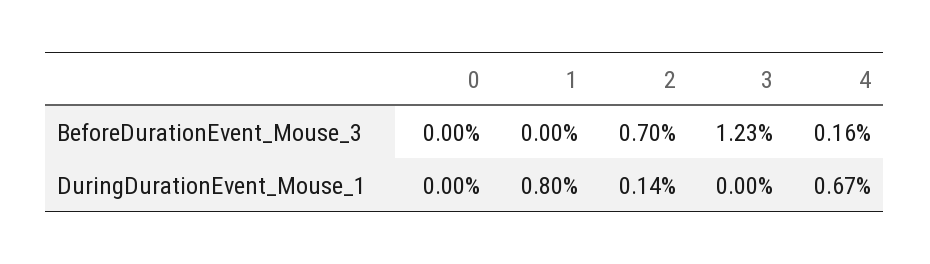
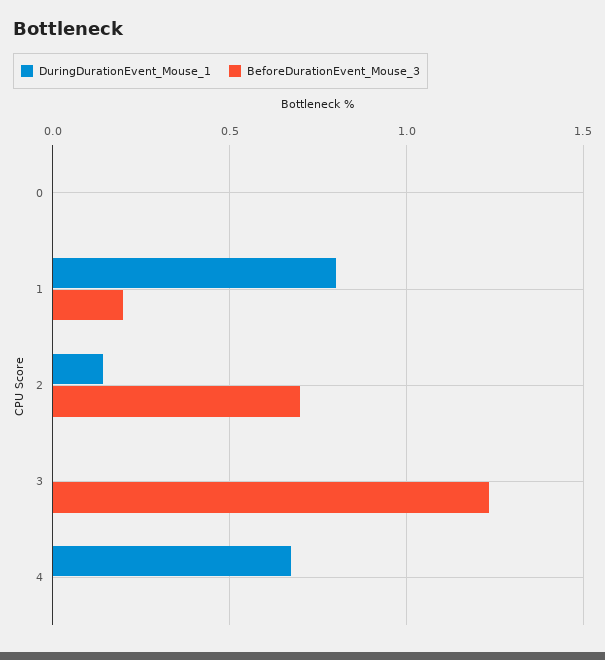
BeforeDurationEvent_Mouse_3, 1: 0 -> 0.2
BeforeDurationEvent_Mouse_3, 4: 0.16 -> 0

